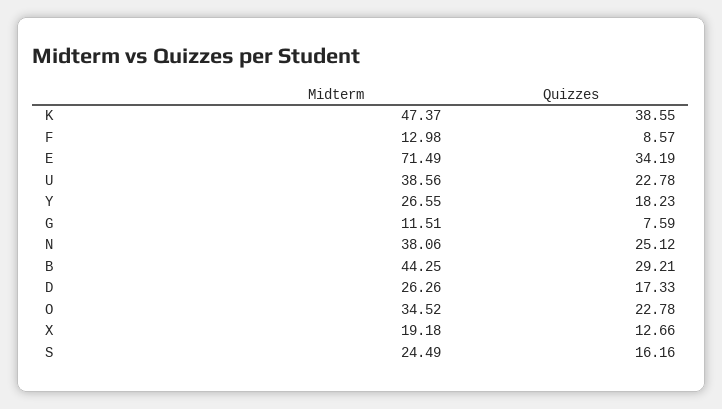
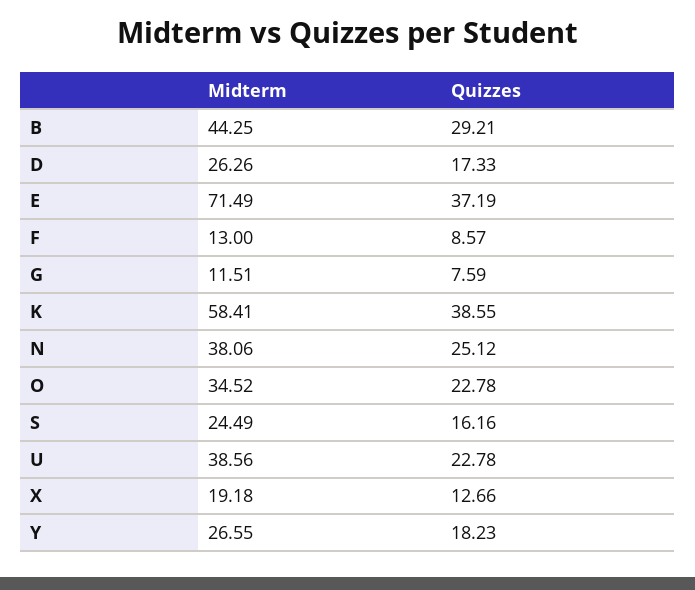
Midterm, K: 47.37 -> 58.41
Midterm, F: 12.98 -> 13
Quizzes, E: 34.19 -> 37.19

